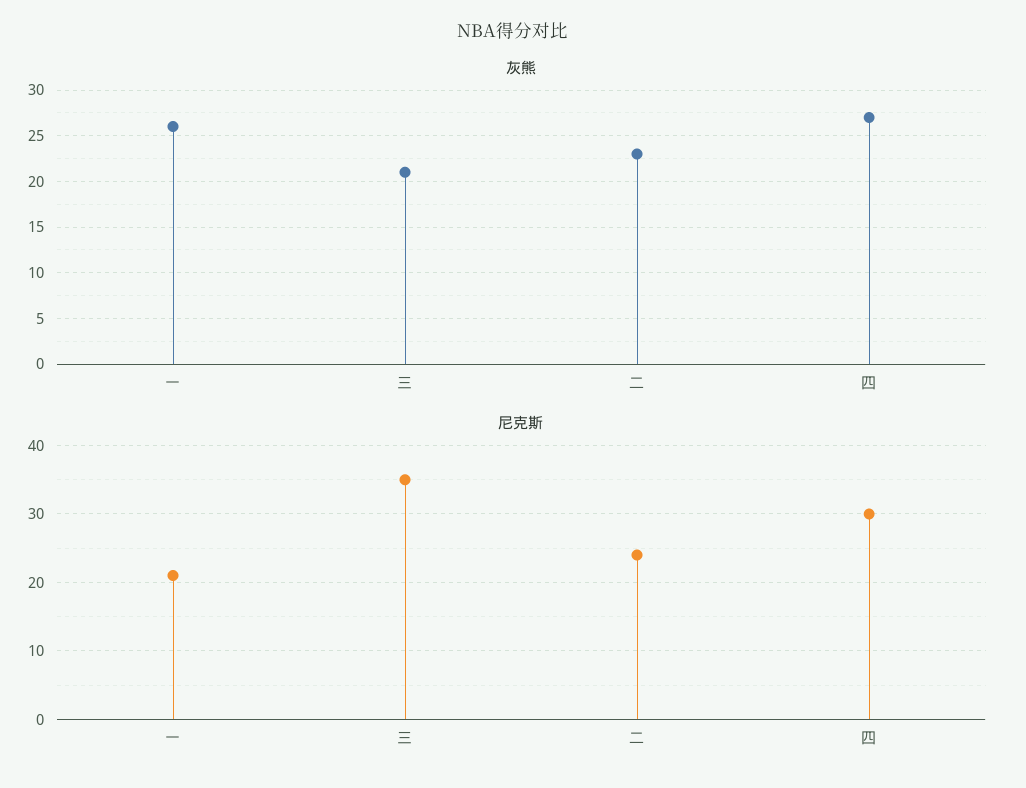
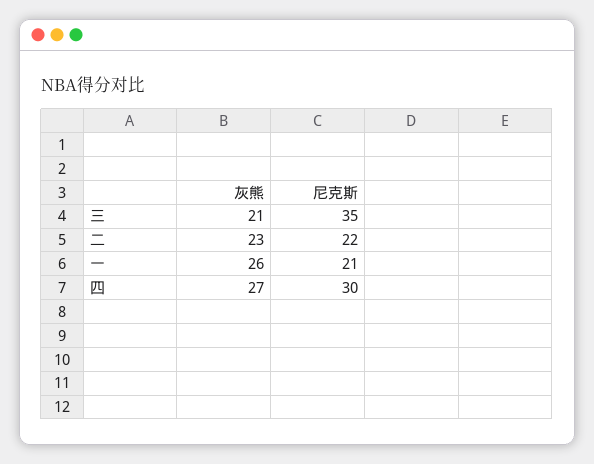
尼克斯, 二: 24 -> 22

